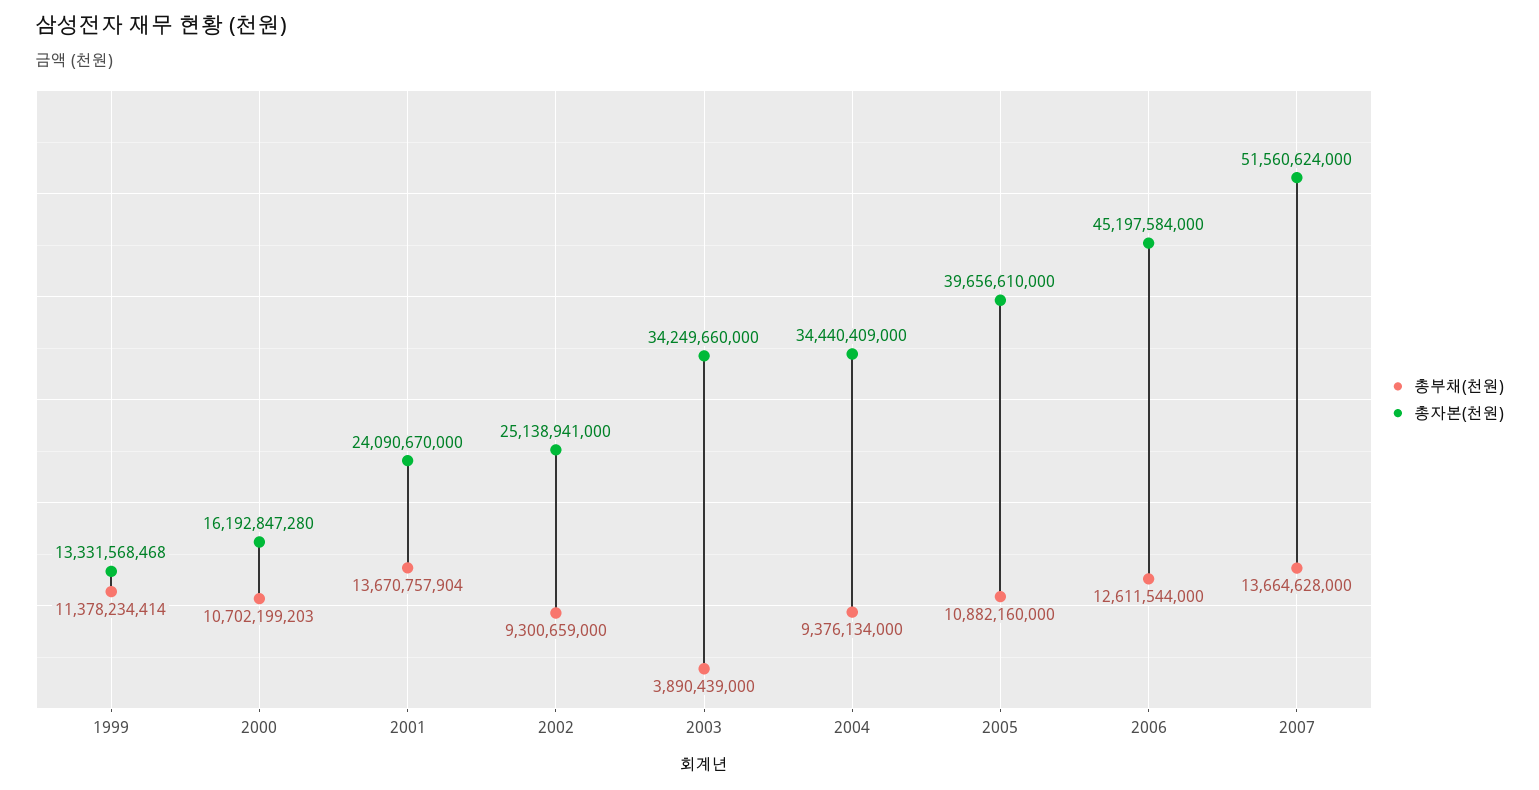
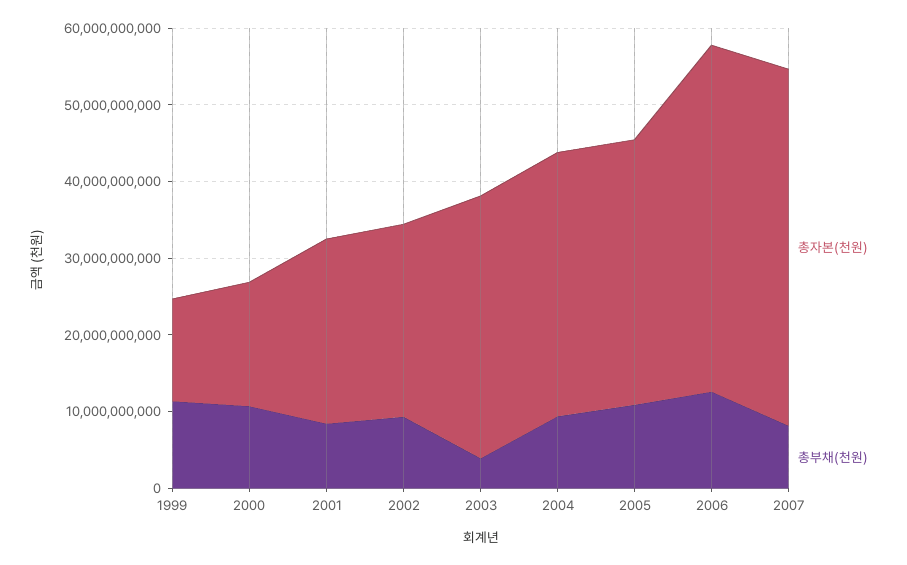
총부채(천원), 2001: 13670757904 -> 8000000000
총자본(천원), 2005: 39656610000 -> 34000000000
총부채(천원), 2007: 13664628000 -> 8000000000
총자본(천원), 2007: 51560624000 -> 46000000000

